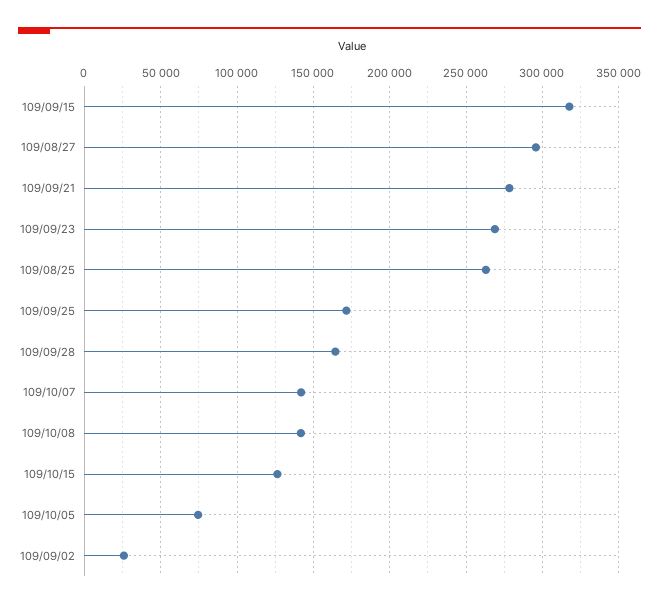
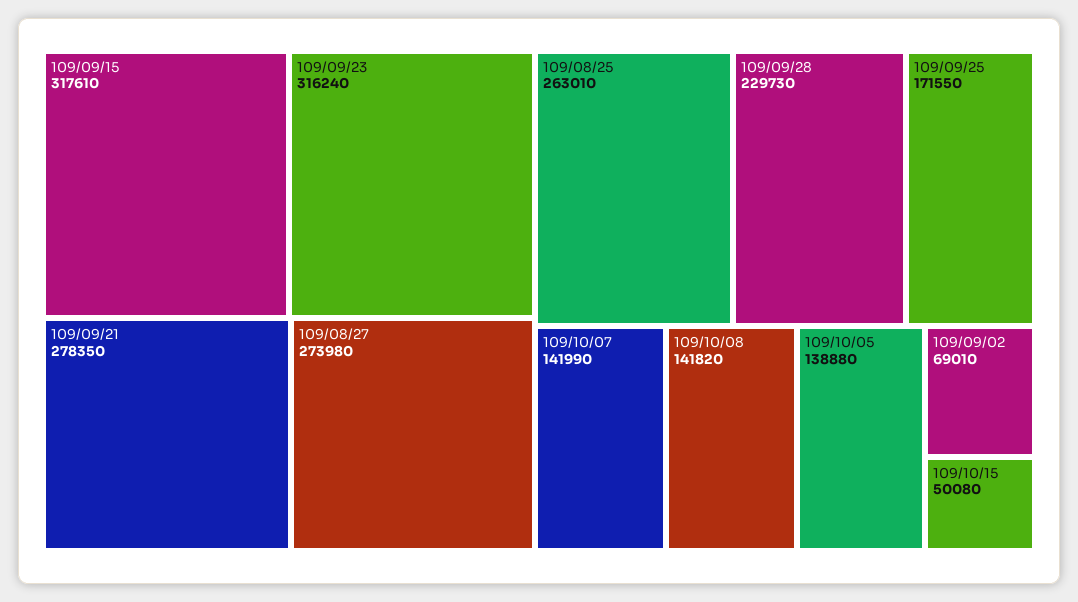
109/08/27: 295000 -> 273980
109/09/23: 270000 -> 316240
109/09/28: 165000 -> 229730
109/10/15: 125000 -> 50080
109/10/05: 75000 -> 138880
109/09/02: 25000 -> 69010

